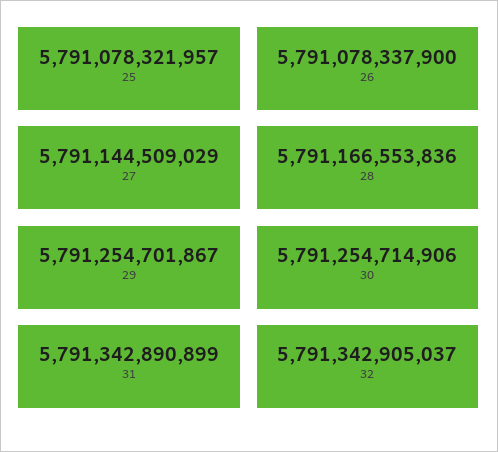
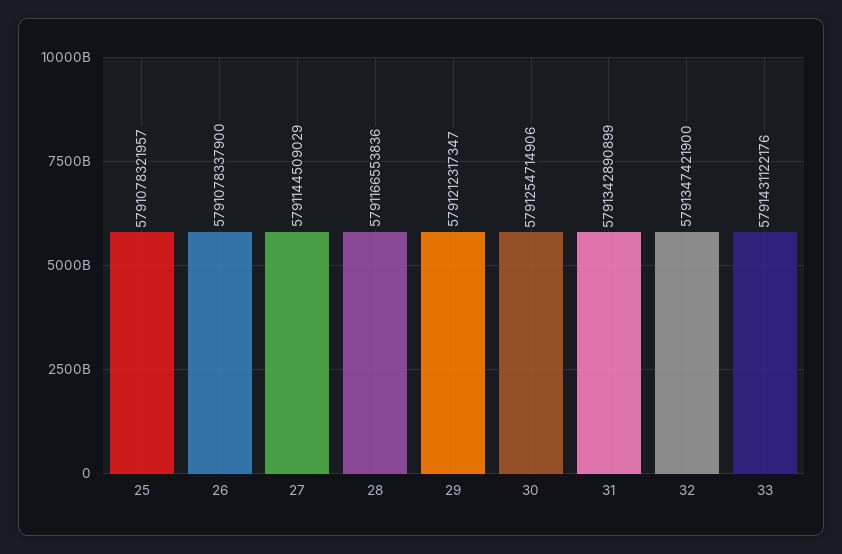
29: 5791254701867 -> 5791212317347
32: 5791342905037 -> 5791347421900
33: none -> 5791431122176

